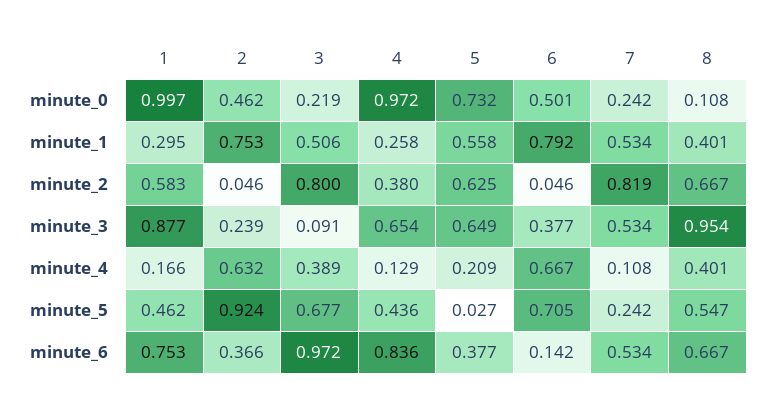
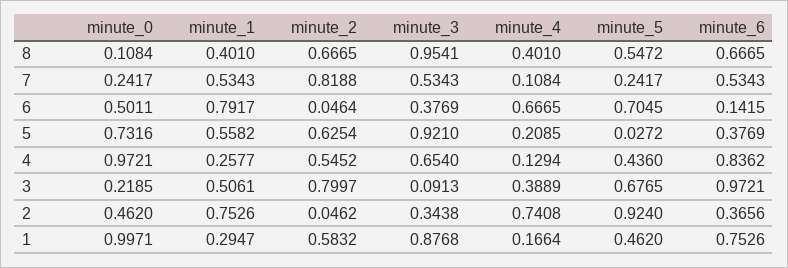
4, minute_2: 0.38 -> 0.5452
2, minute_3: 0.239 -> 0.3438
5, minute_3: 0.649 -> 0.921
2, minute_4: 0.632 -> 0.7408

